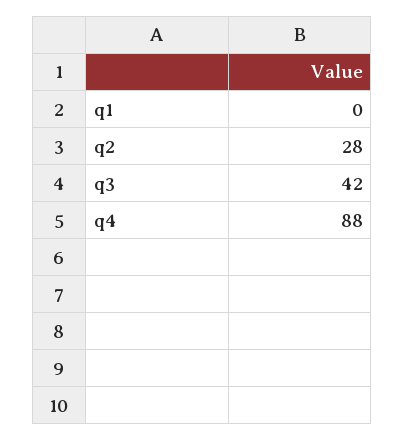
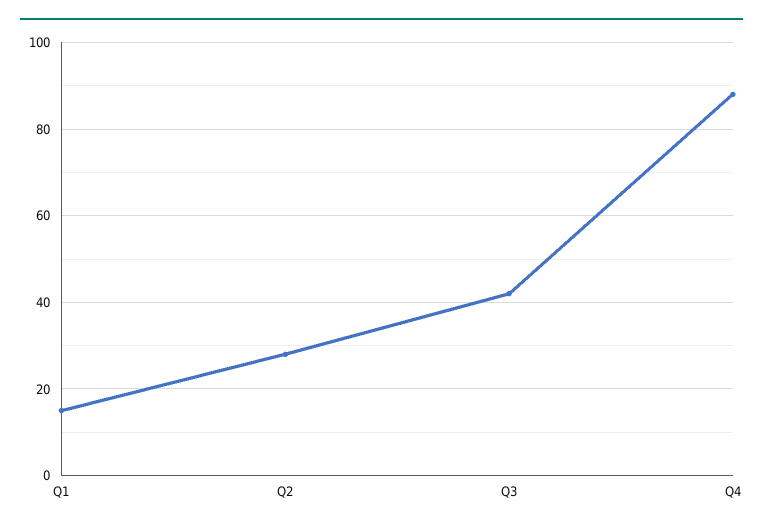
q1: 0 -> 15

